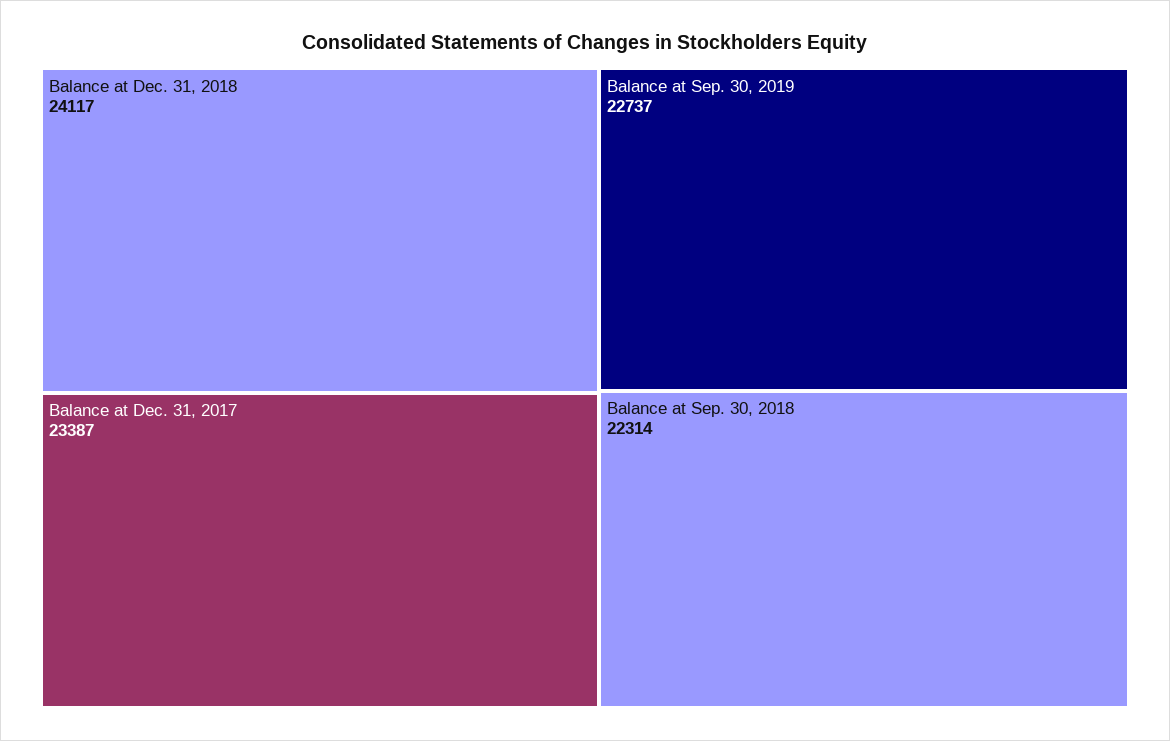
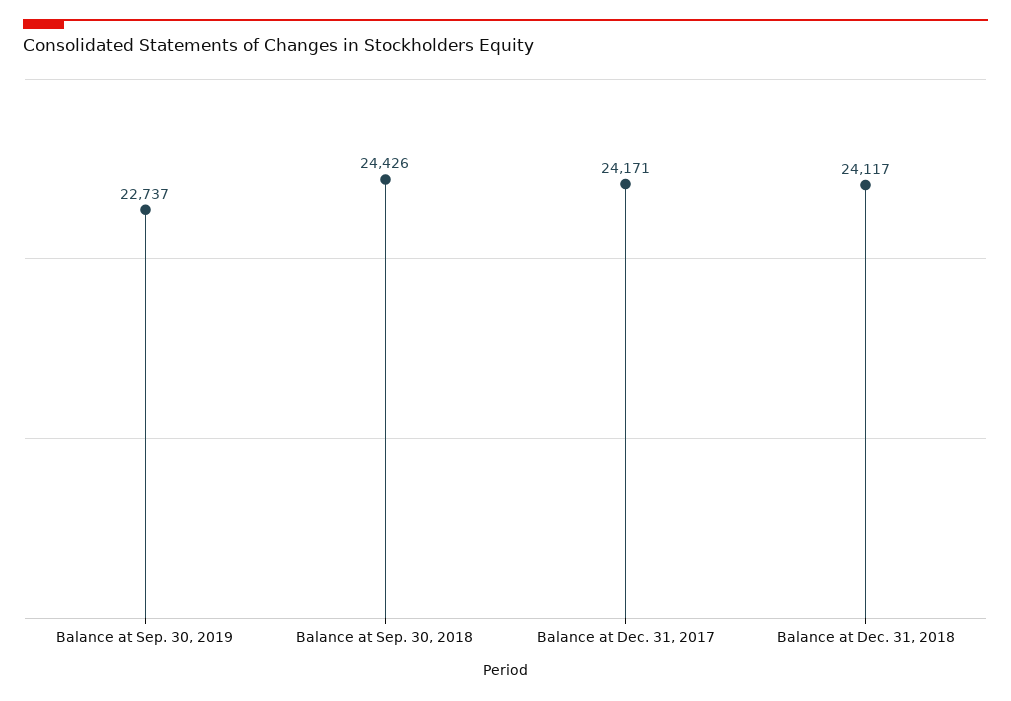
Balance at Dec. 31, 2017: 23387 -> 24171
Balance at Sep. 30, 2018: 22314 -> 24426

